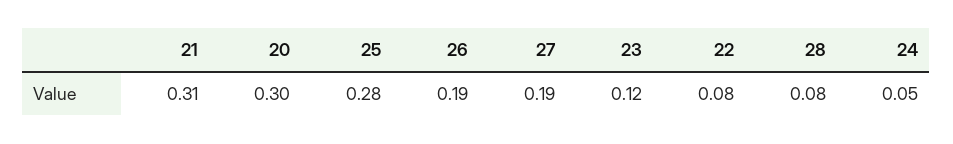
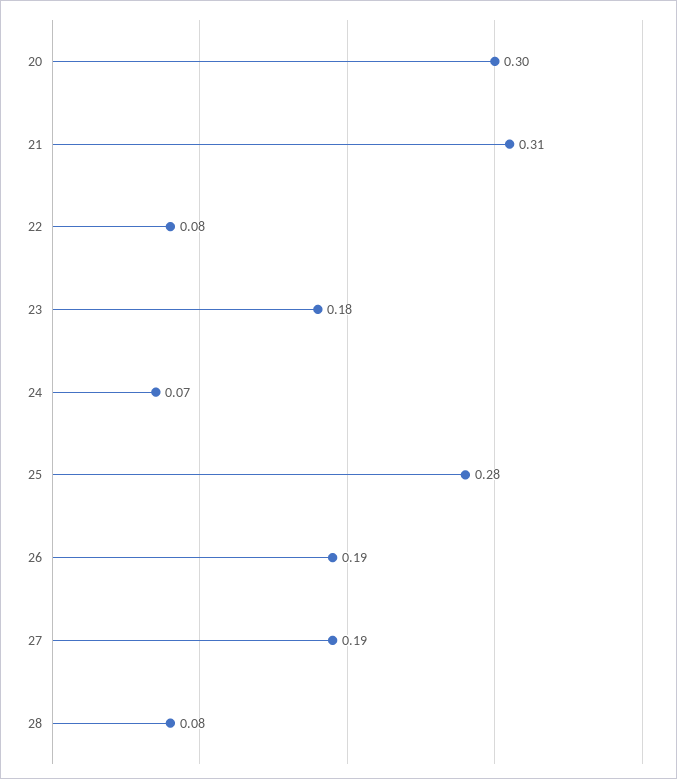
23: 0.12 -> 0.18
24: 0.05 -> 0.07

